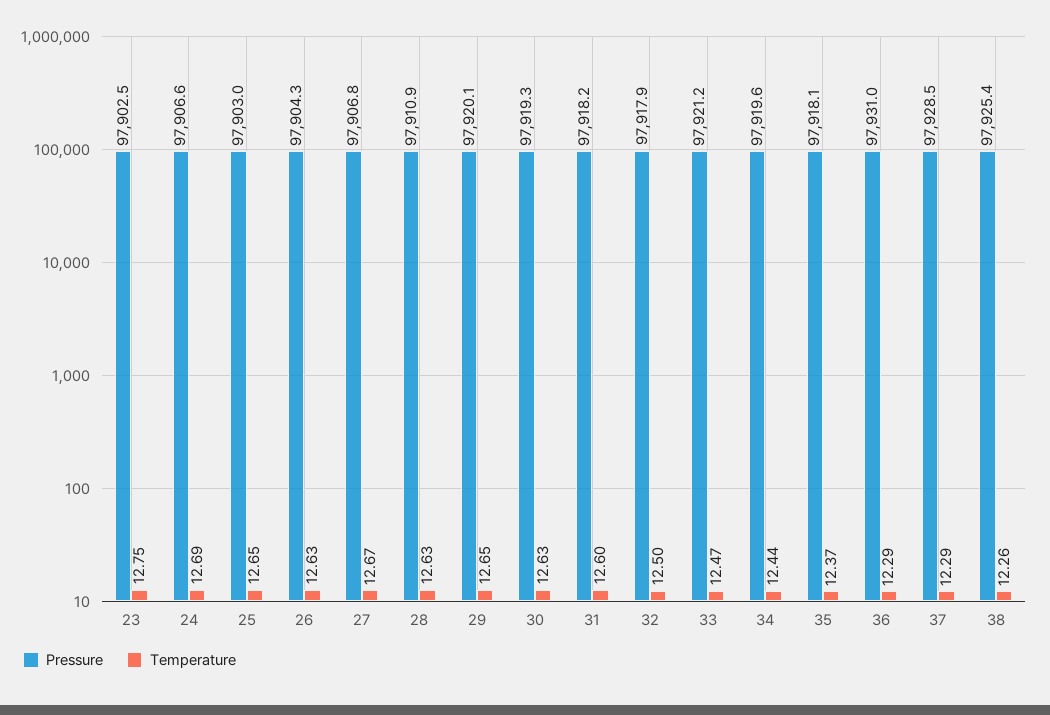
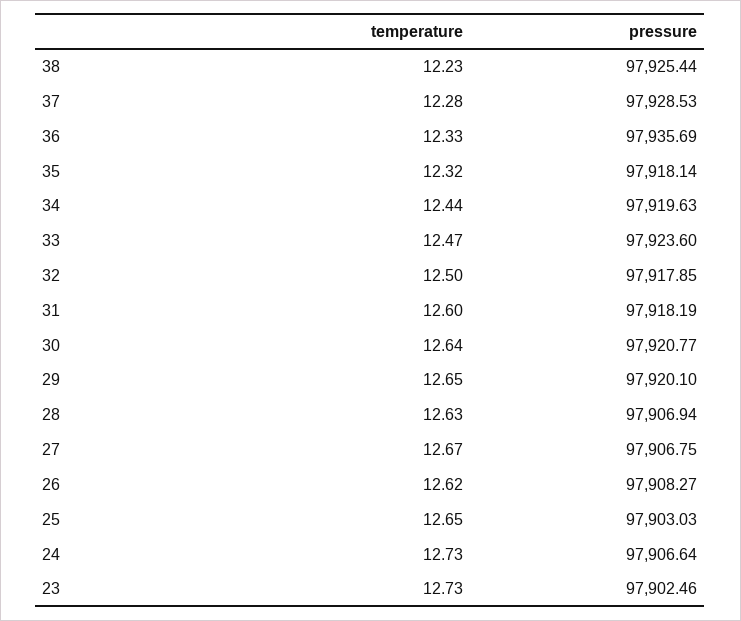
Temperature, 23: 12.75 -> 12.73
Temperature, 24: 12.69 -> 12.73
Pressure, 26: 97904.3 -> 97908.27
Temperature, 26: 12.63 -> 12.62
Pressure, 28: 97910.9 -> 97906.94
Pressure, 30: 97919.3 -> 97920.77
Temperature, 30: 12.63 -> 12.64
Pressure, 33: 97921.2 -> 97923.6
Temperature, 35: 12.37 -> 12.32
Pressure, 36: 97931 -> 97935.69
Temperature, 36: 12.29 -> 12.33
Temperature, 37: 12.29 -> 12.28
Temperature, 38: 12.26 -> 12.23

